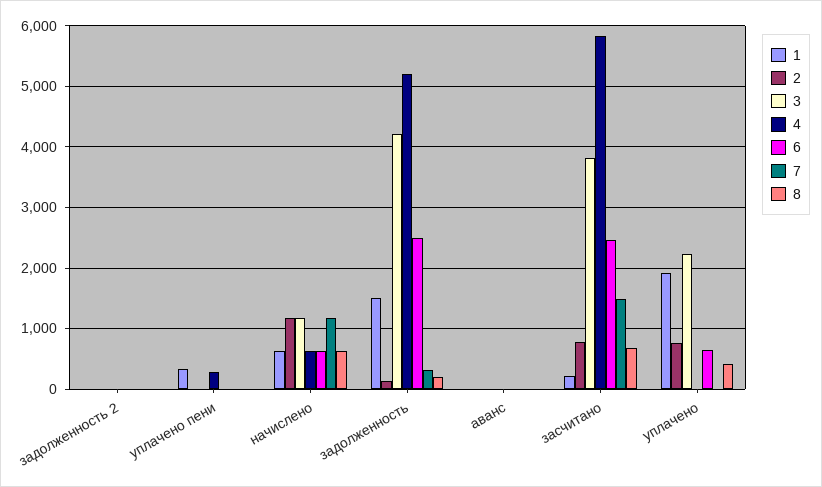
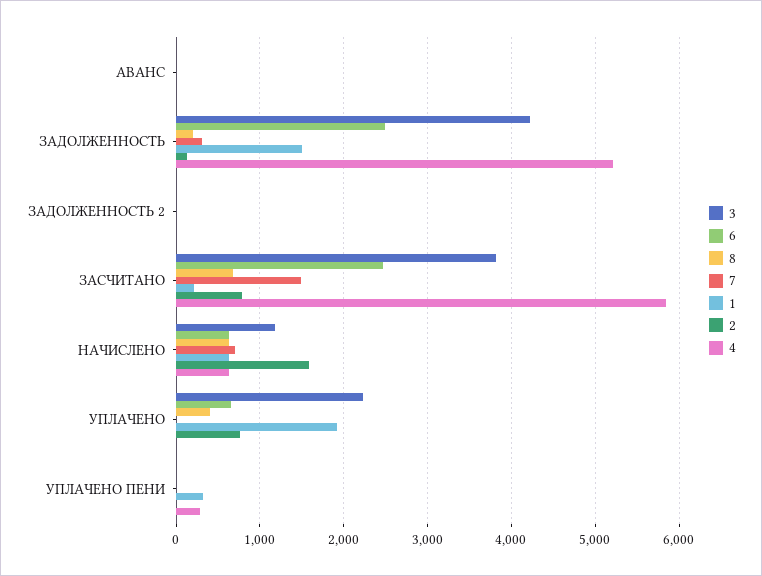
2, начислено: 1200 -> 1600
7, начислено: 1200 -> 700

